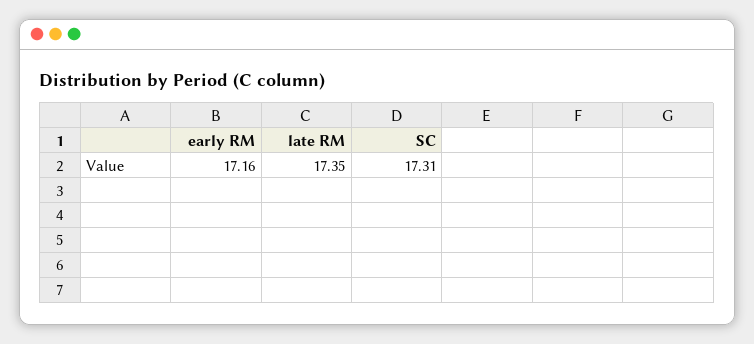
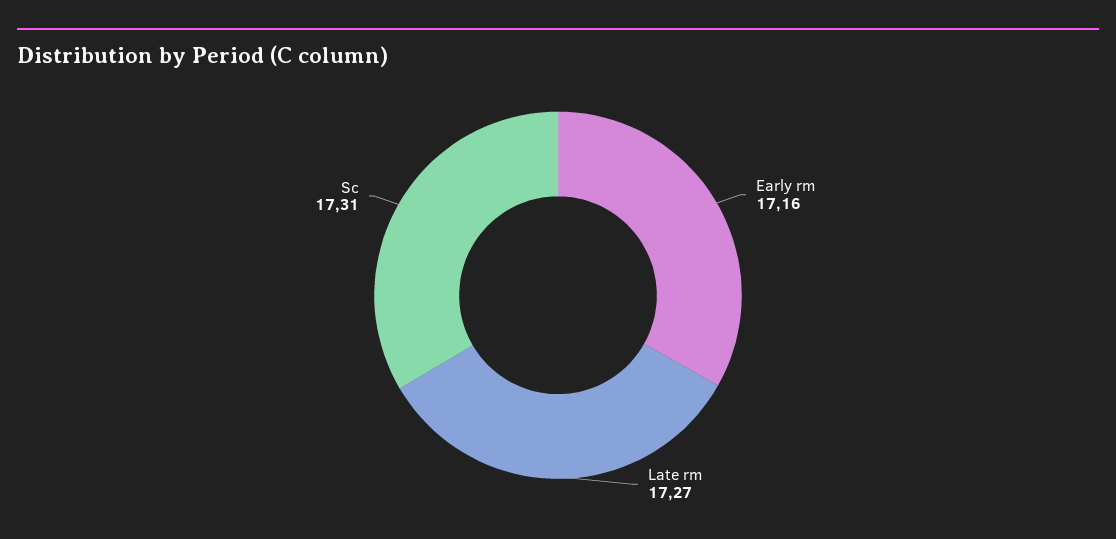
late RM: 17.35 -> 17.27

